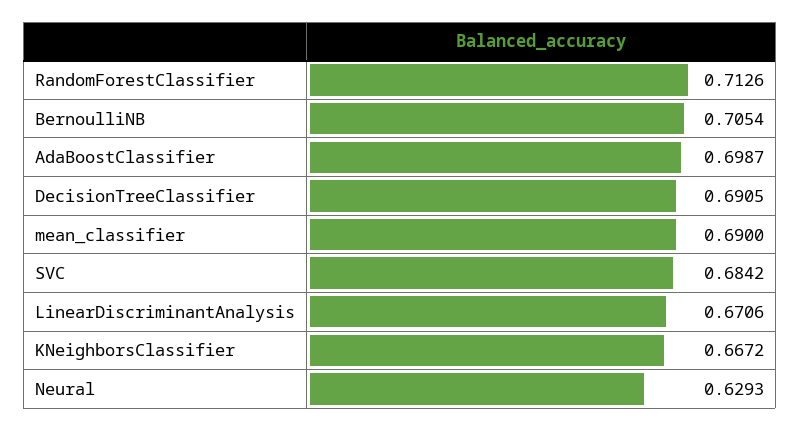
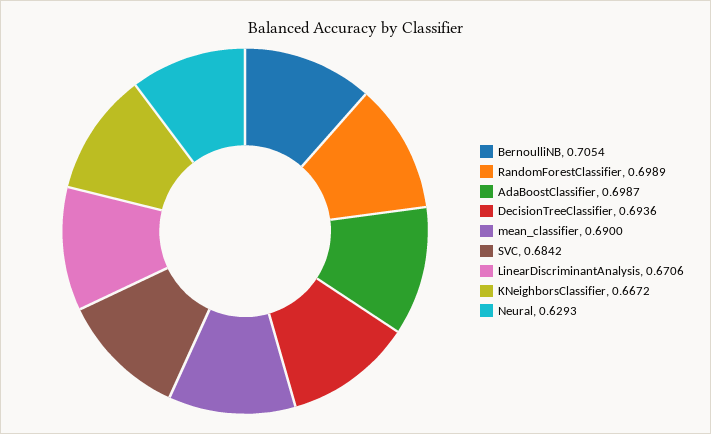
RandomForestClassifier: 0.7126 -> 0.6989
DecisionTreeClassifier: 0.6905 -> 0.6936

